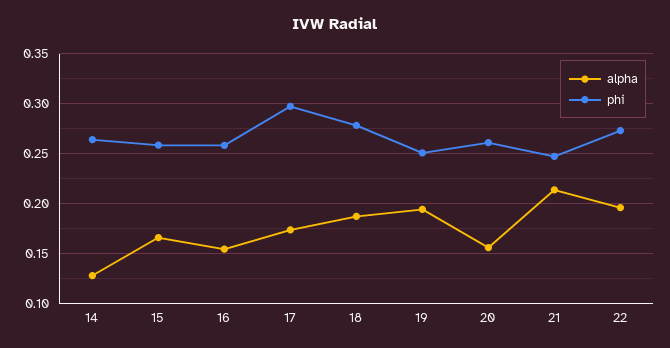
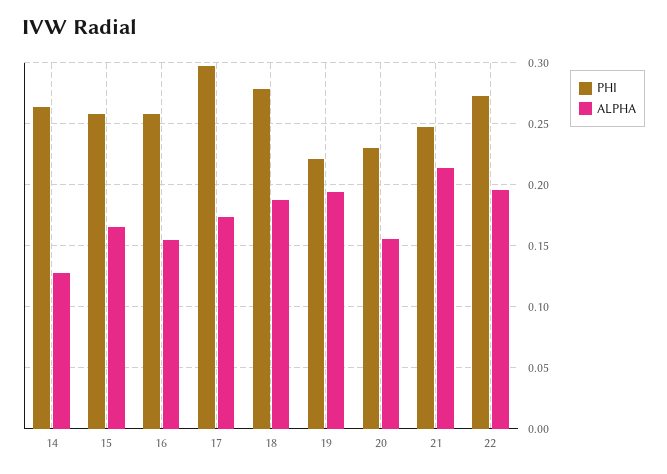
phi, 19: 0.25 -> 0.22
phi, 20: 0.26 -> 0.23

